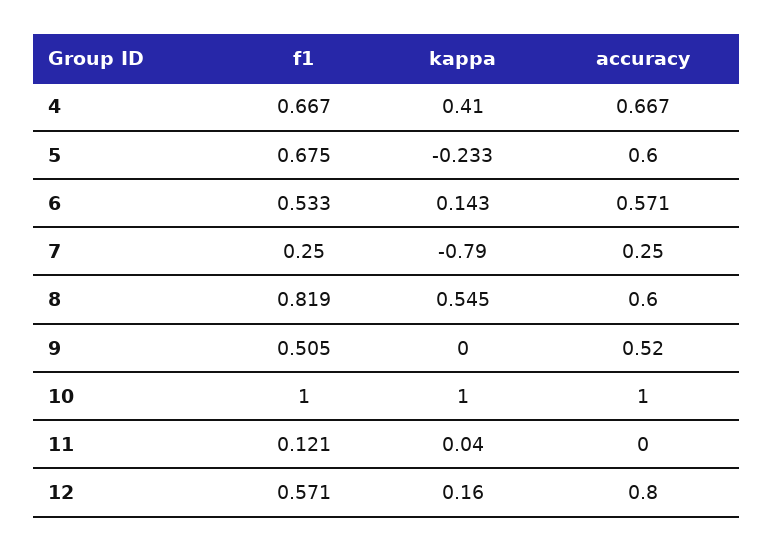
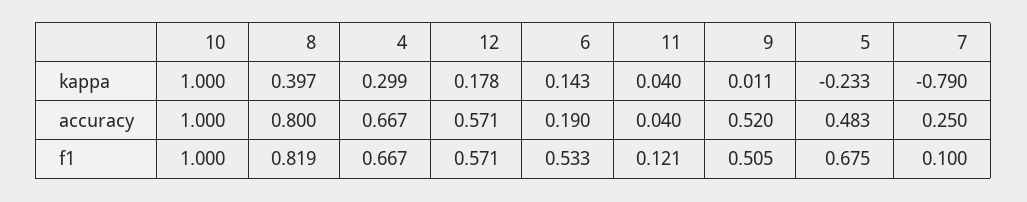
kappa, 4: 0.41 -> 0.299
accuracy, 5: 0.6 -> 0.483
accuracy, 6: 0.571 -> 0.19
f1, 7: 0.25 -> 0.1
kappa, 8: 0.545 -> 0.397
accuracy, 8: 0.6 -> 0.8
kappa, 9: 0 -> 0.011
accuracy, 11: 0 -> 0.04
kappa, 12: 0.16 -> 0.178
accuracy, 12: 0.8 -> 0.571

